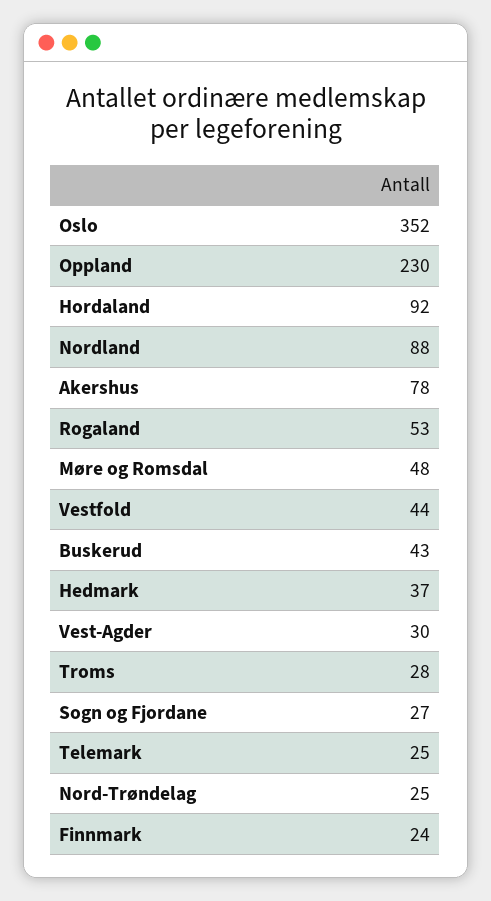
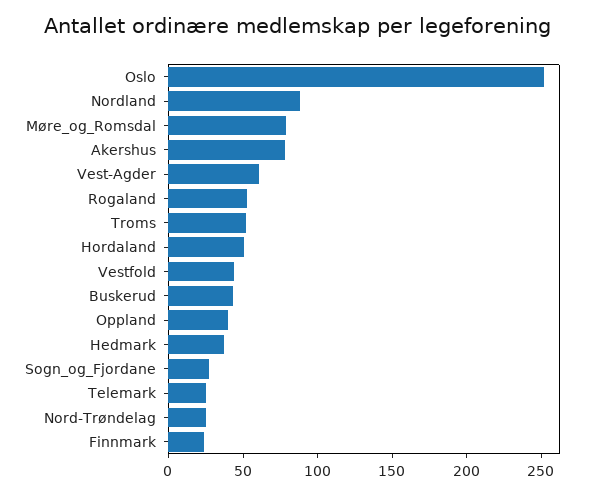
Oslo: 352 -> 250
Oppland: 230 -> 40
Hordaland: 92 -> 50
Møre og Romsdal: 48 -> 80
Vest-Agder: 30 -> 60
Troms: 28 -> 50

